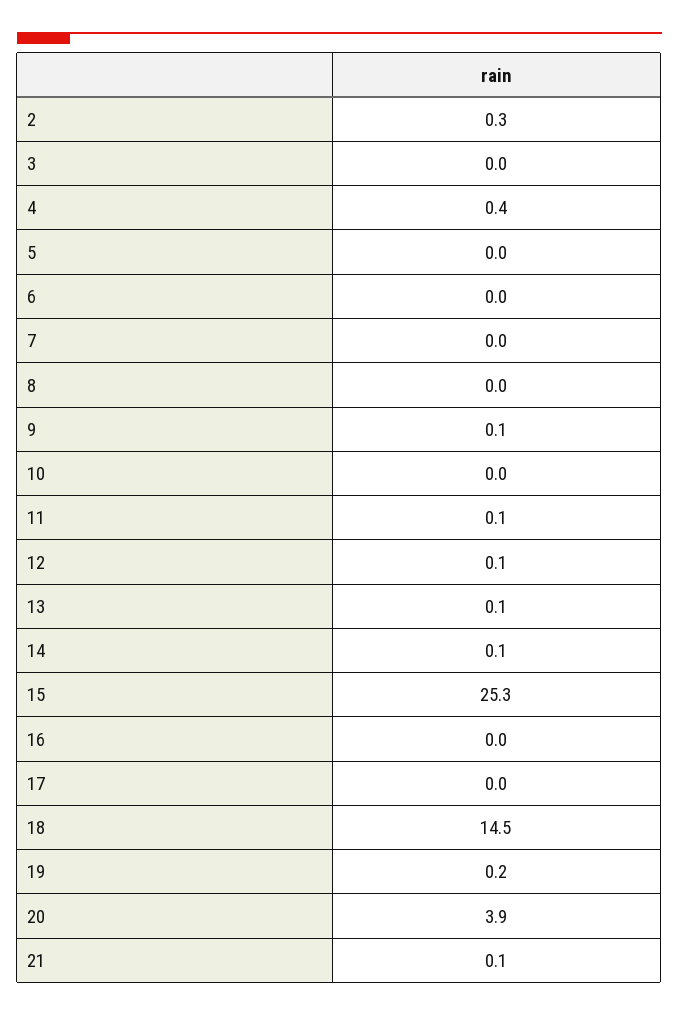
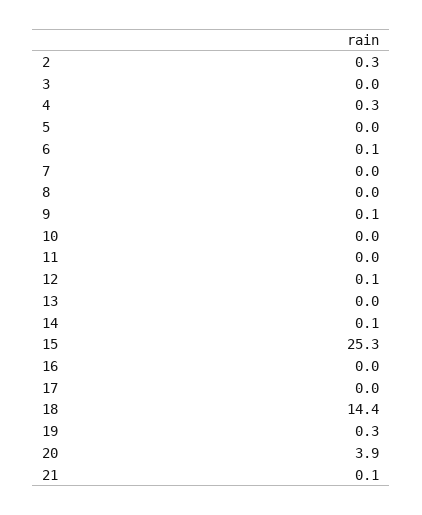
4: 0.4 -> 0.3
6: 0 -> 0.1
11: 0.1 -> 0
13: 0.1 -> 0
18: 14.5 -> 14.4
19: 0.2 -> 0.3

